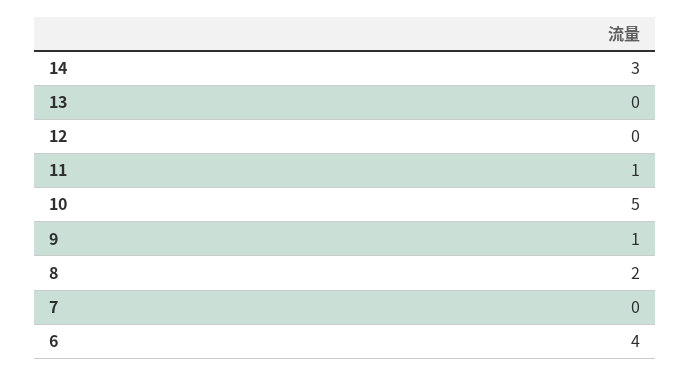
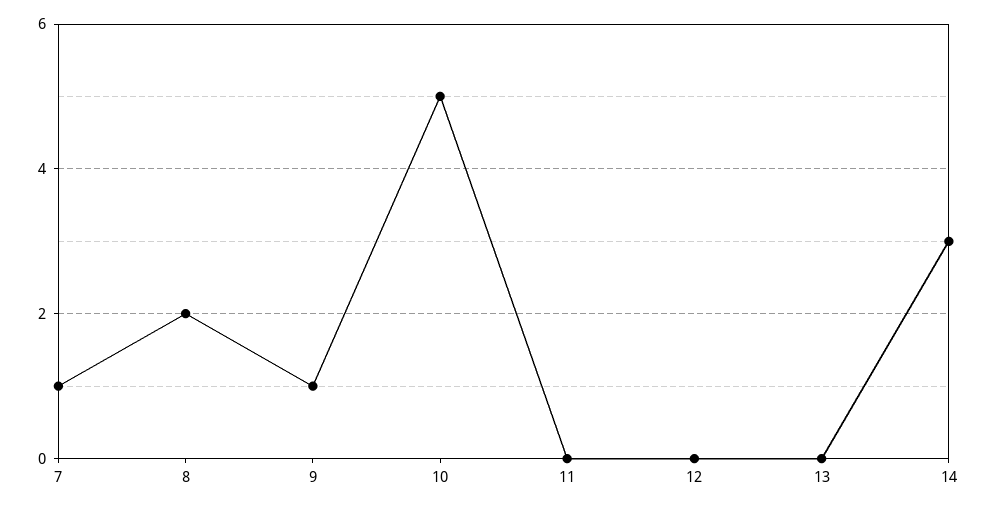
11: 1 -> 0
7: 0 -> 1
6: 4 -> none

